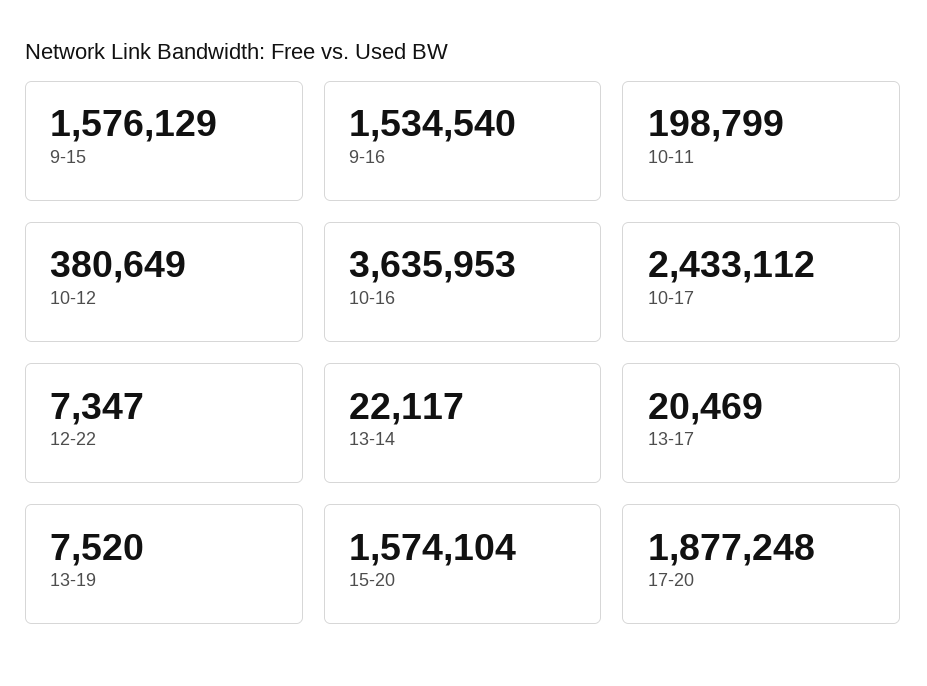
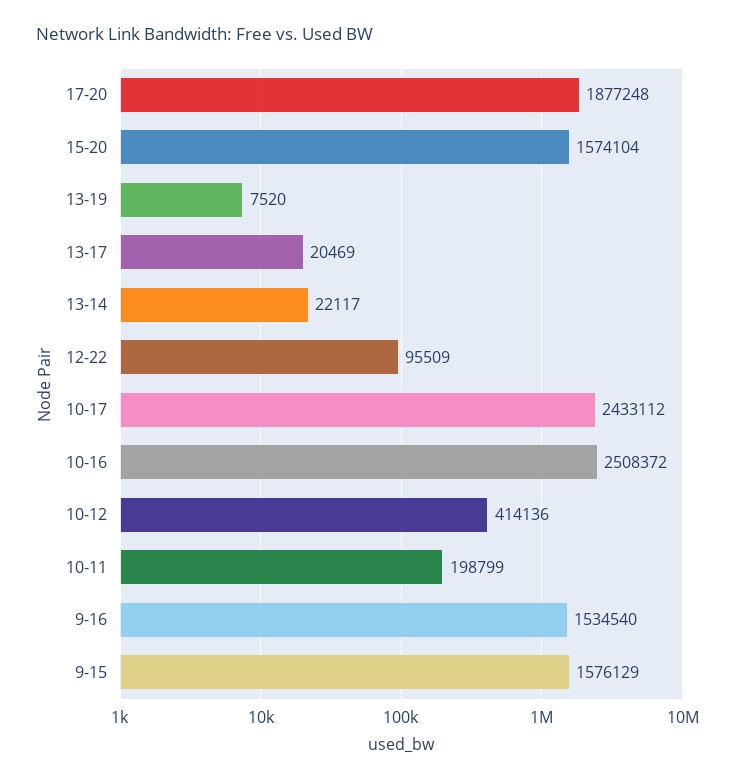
10-12: 380649 -> 414136
10-16: 3635953 -> 2508372
12-22: 7347 -> 95509

